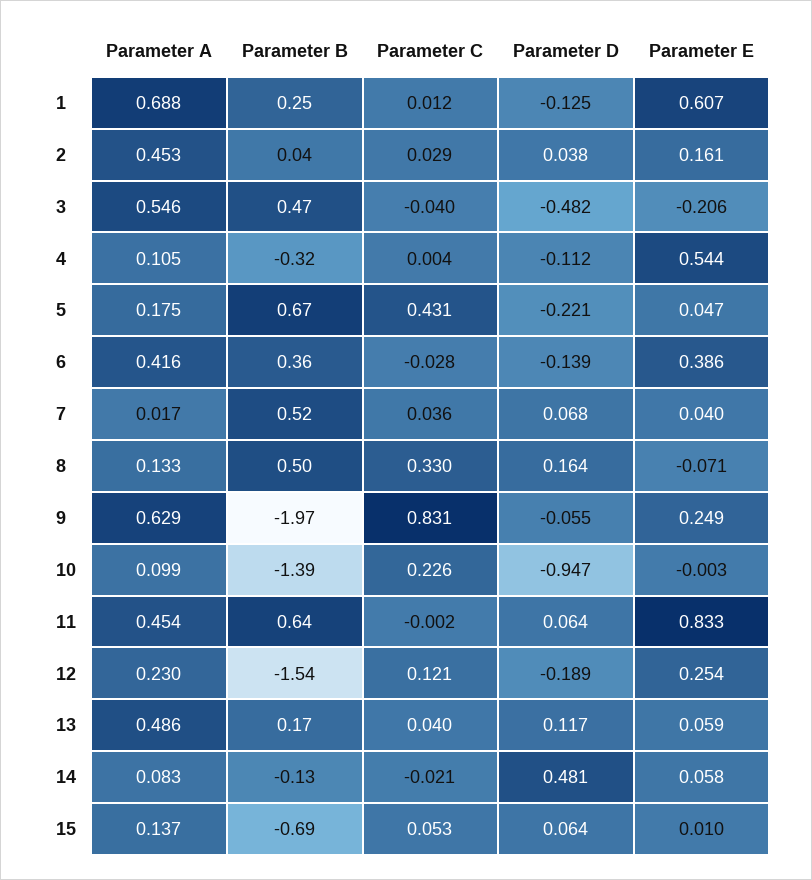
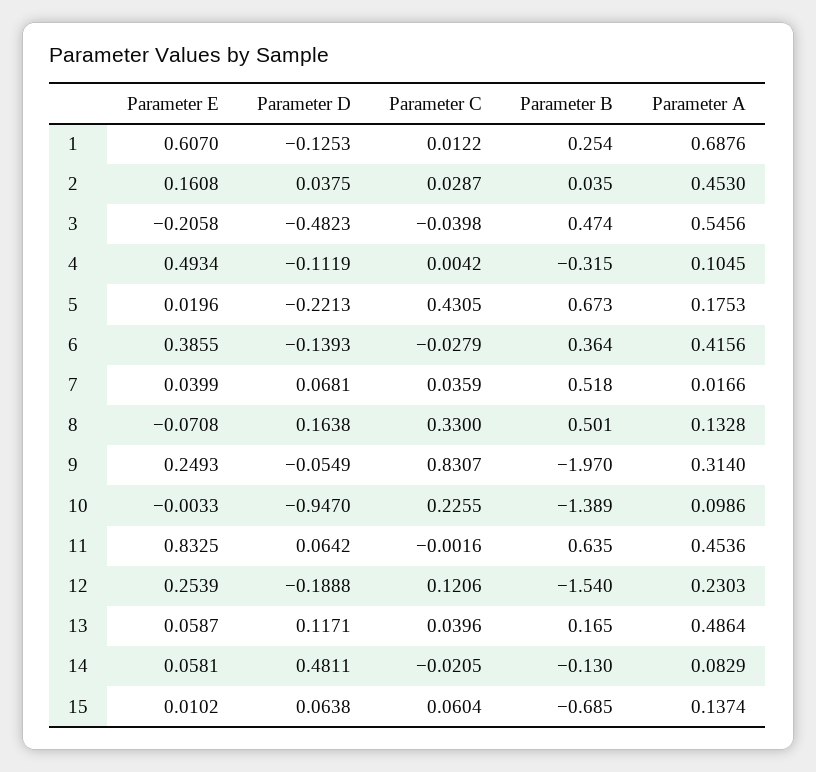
Parameter E, 4: 0.544 -> 0.4934
Parameter E, 5: 0.047 -> 0.0196
Parameter A, 9: 0.629 -> 0.314
Parameter C, 15: 0.053 -> 0.0604

